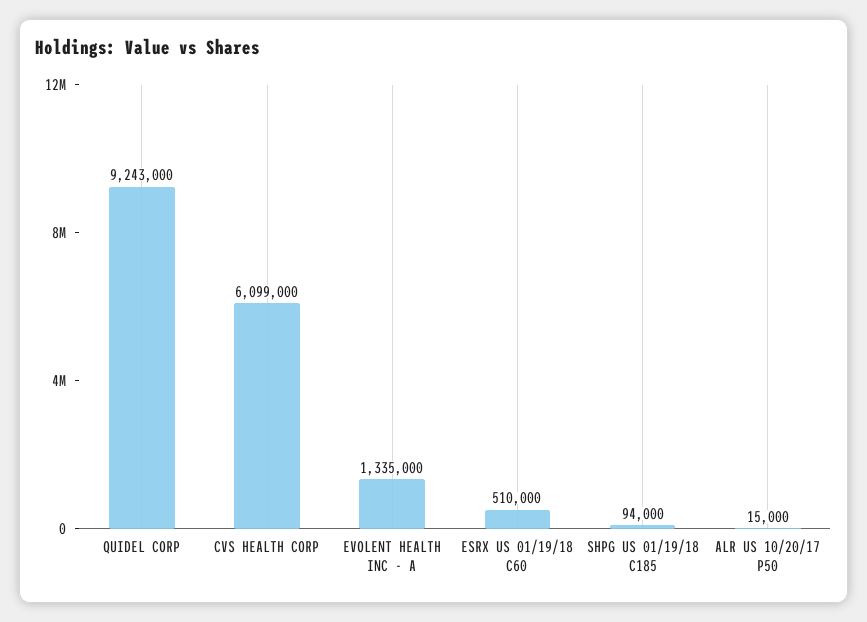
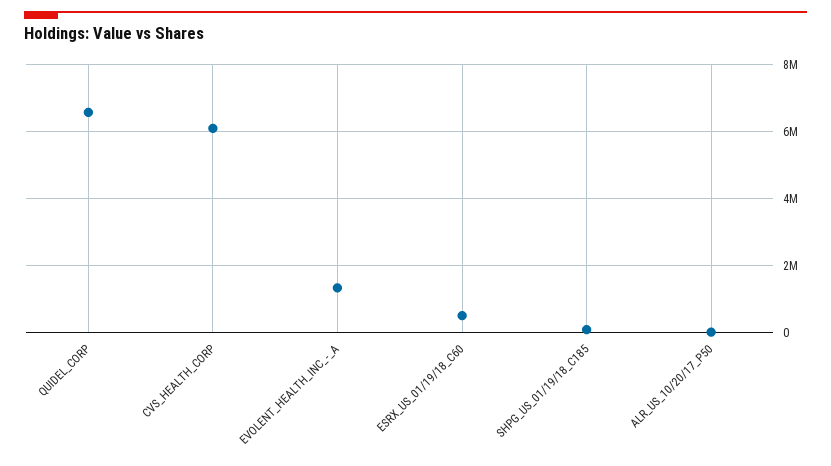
QUIDEL CORP: 9243000 -> 6600000

